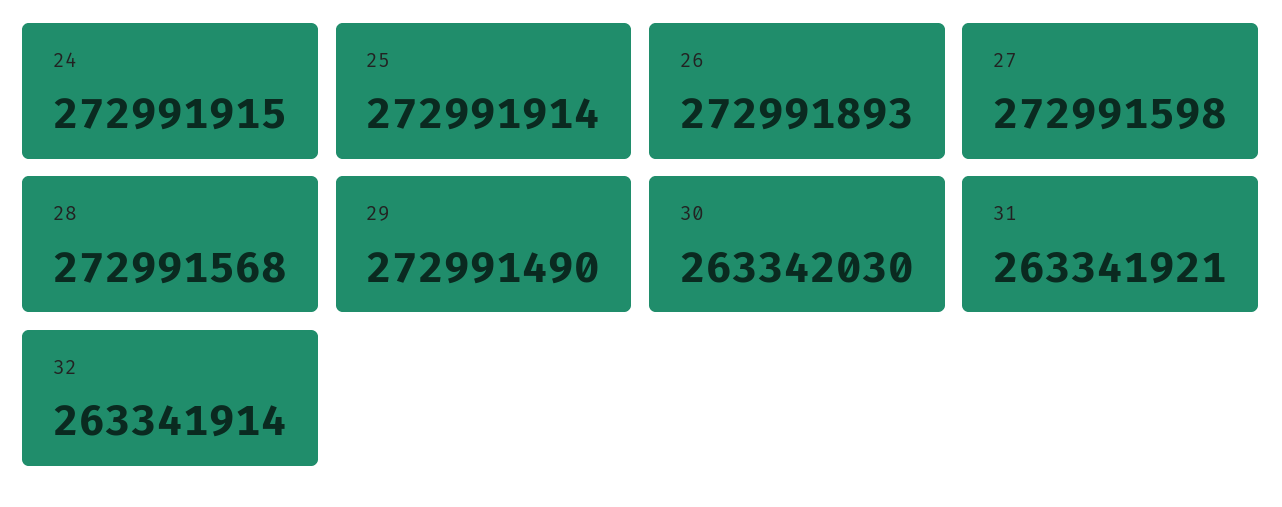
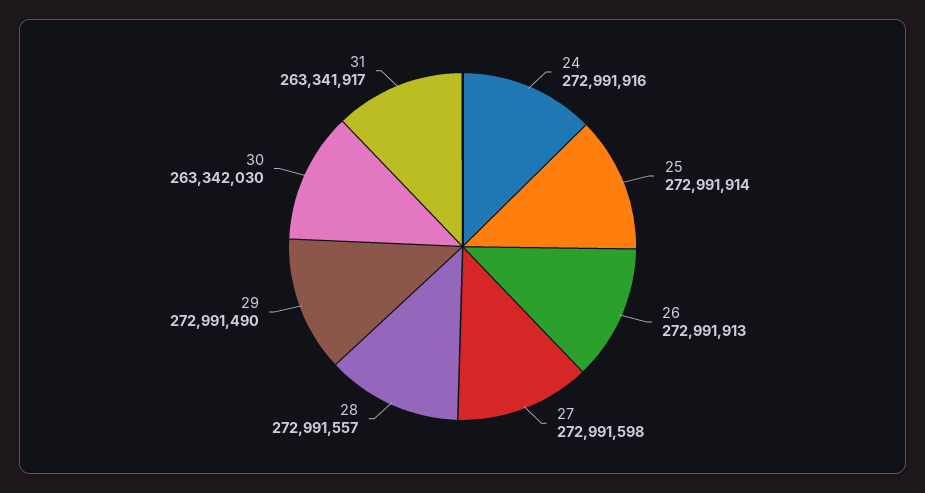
24: 272991915 -> 272991916
26: 272991893 -> 272991913
28: 272991568 -> 272991557
31: 263341921 -> 263341917
32: 263341914 -> none

